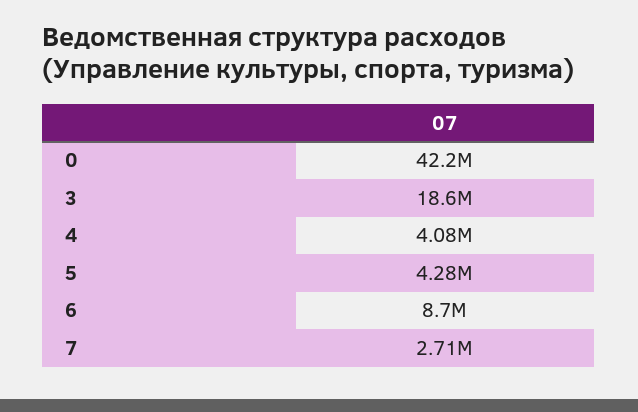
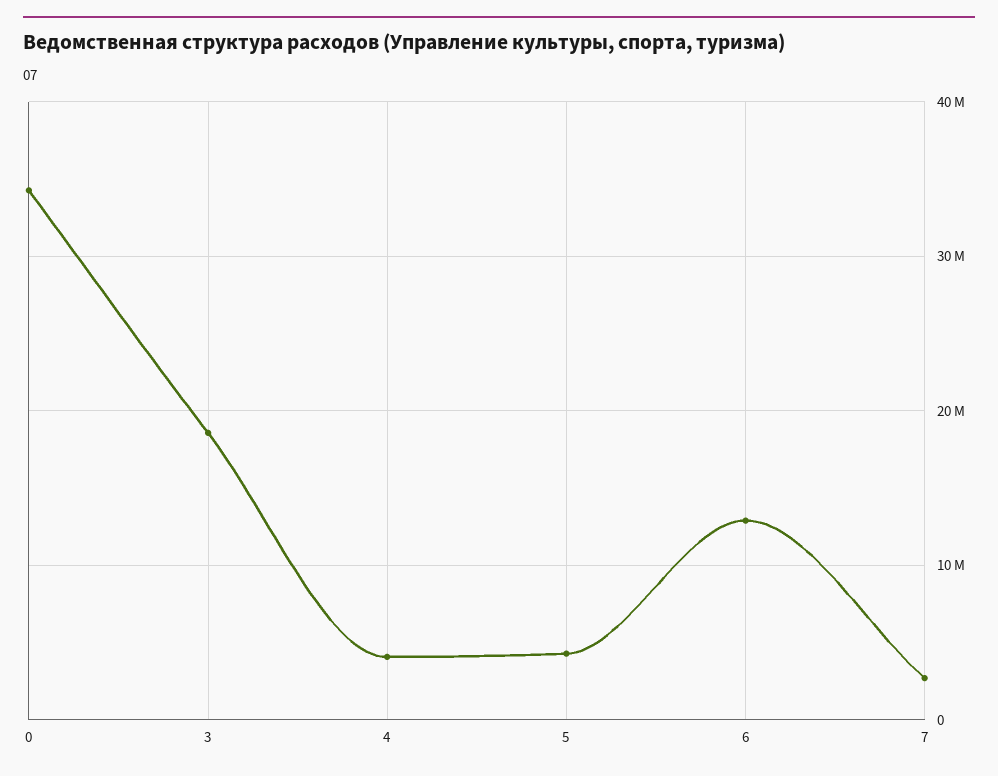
0: 42200000 -> 34000000
6: 8700000 -> 13000000

